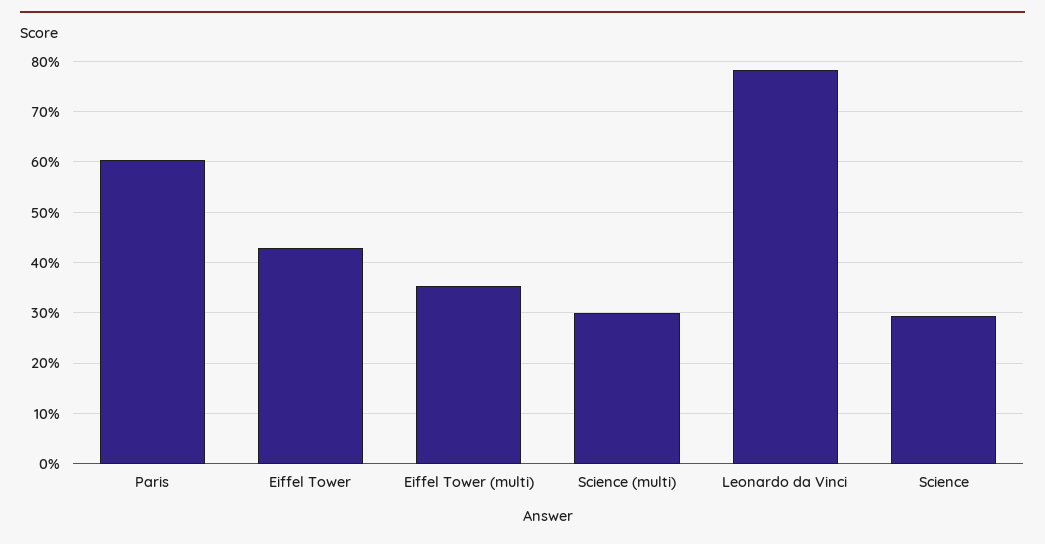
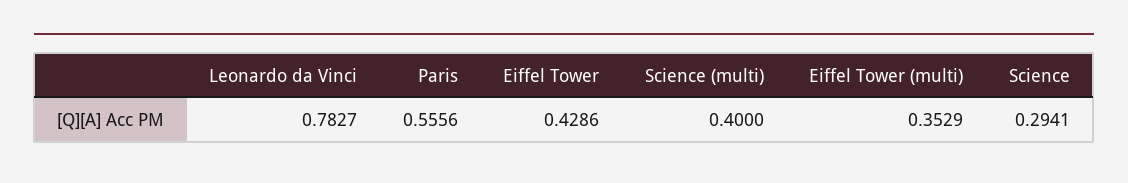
Paris: 0.6 -> 0.5556
Science (multi): 0.3 -> 0.4

